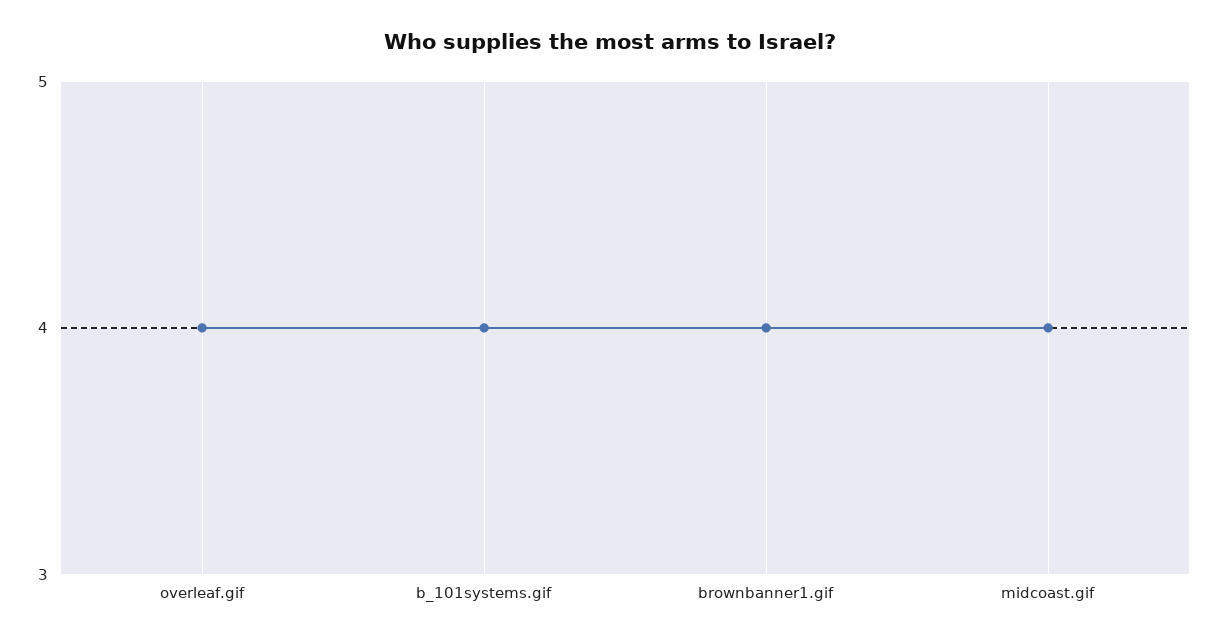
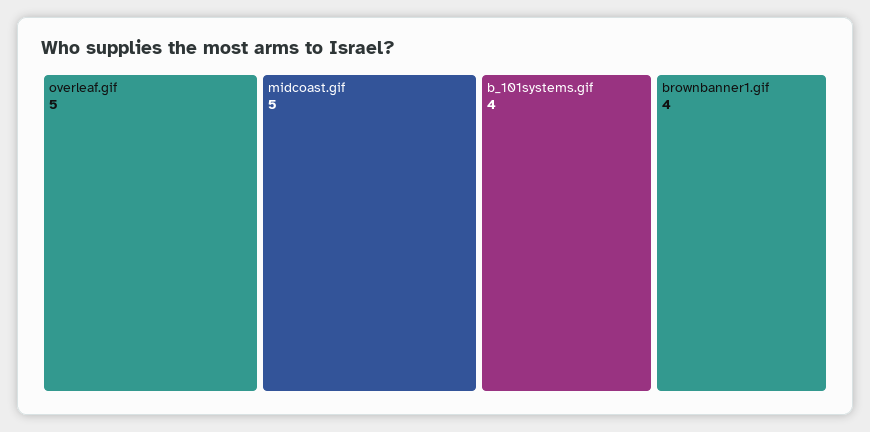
overleaf.gif: 4 -> 5
midcoast.gif: 4 -> 5

